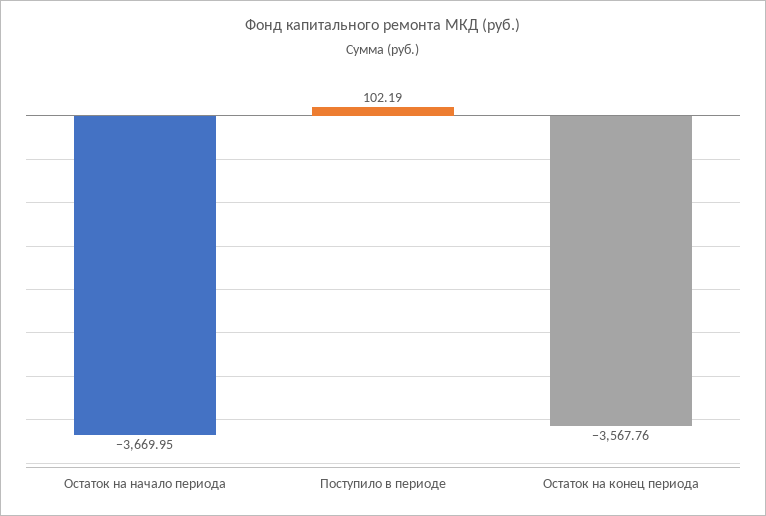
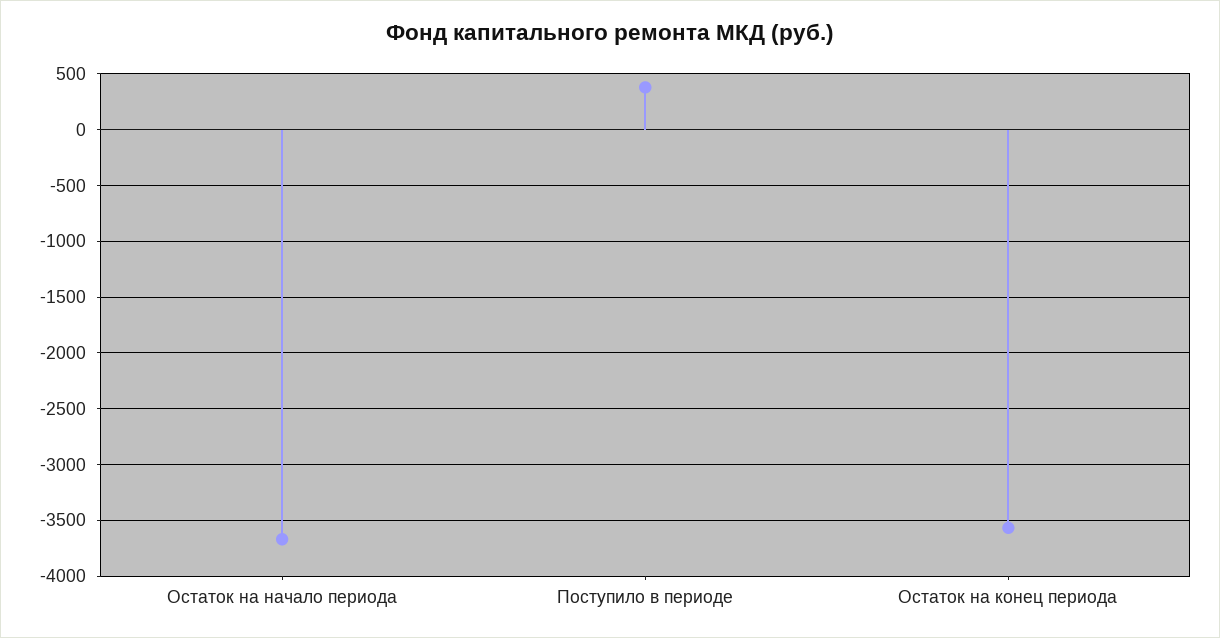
Поступило в периоде: 102.19 -> 400

